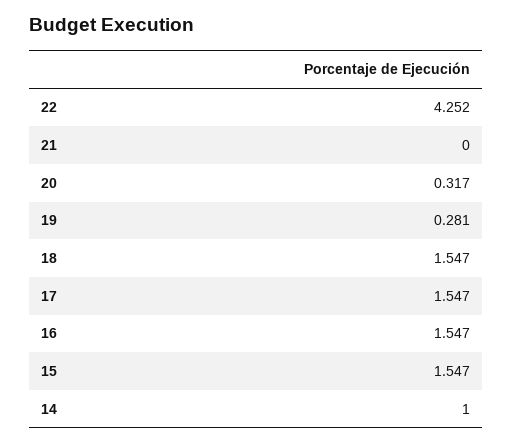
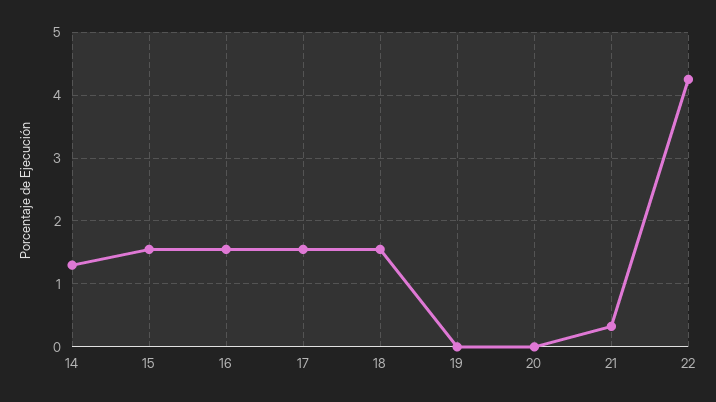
21: 0 -> 0.3
20: 0.317 -> 0
19: 0.281 -> 0
14: 1 -> 1.3

